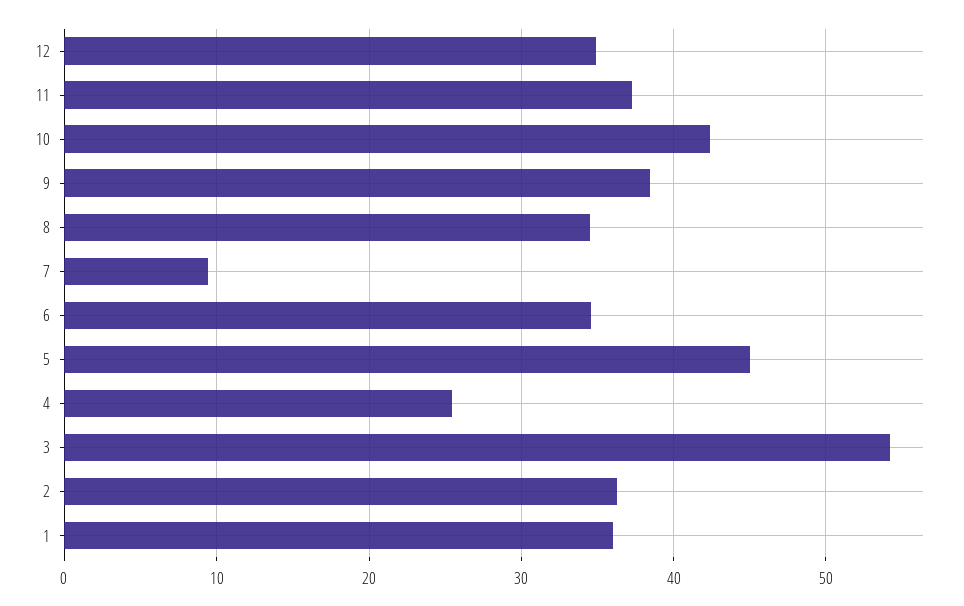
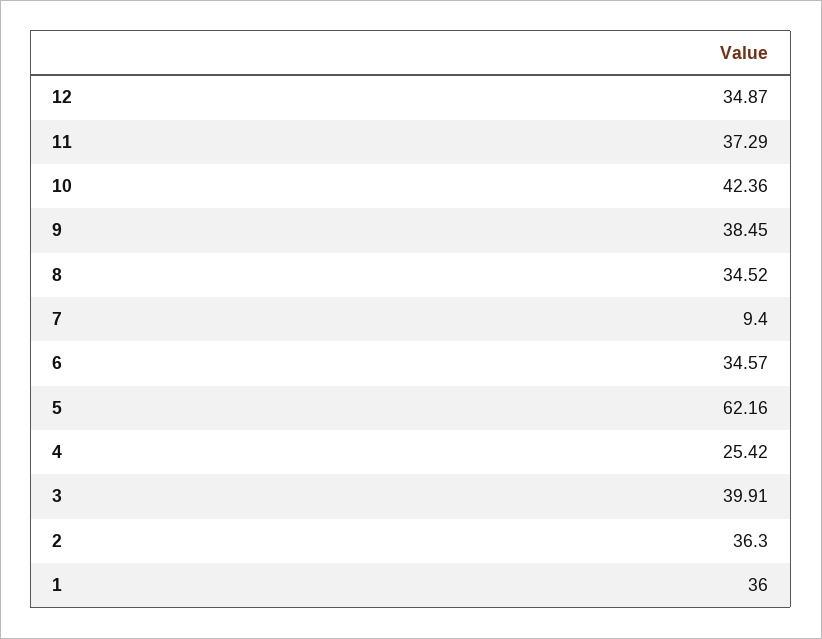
5: 45 -> 62.16
3: 54 -> 39.91

